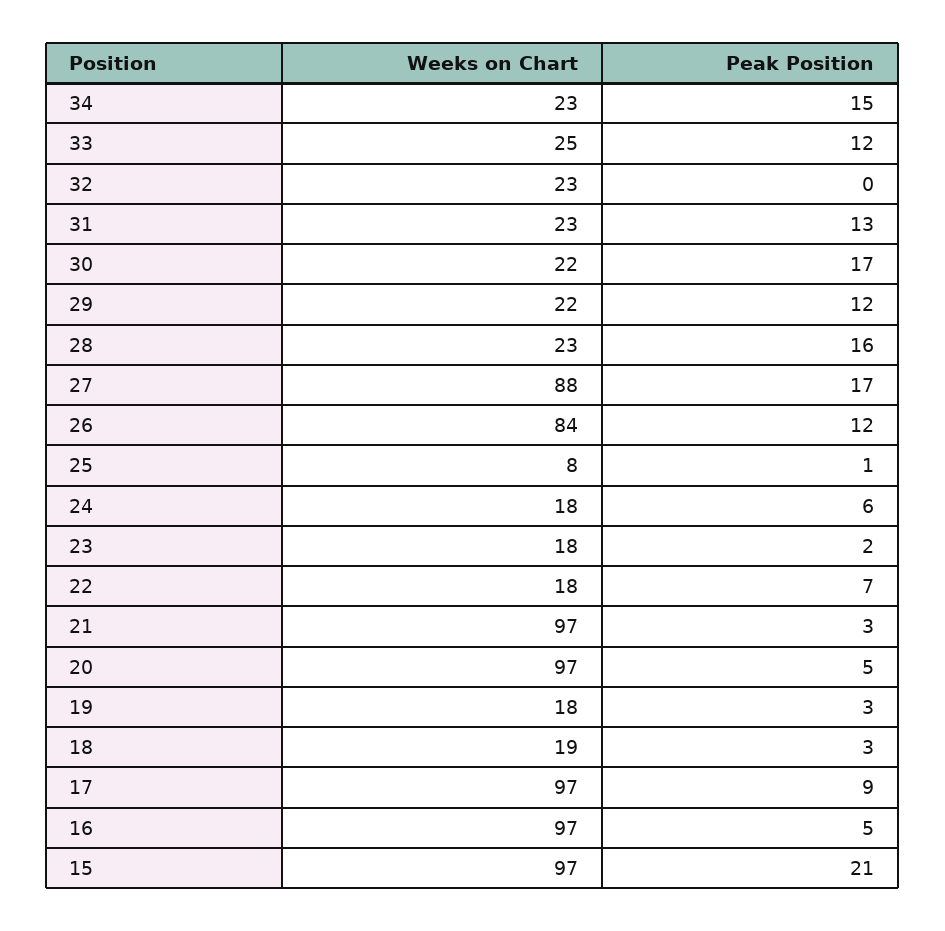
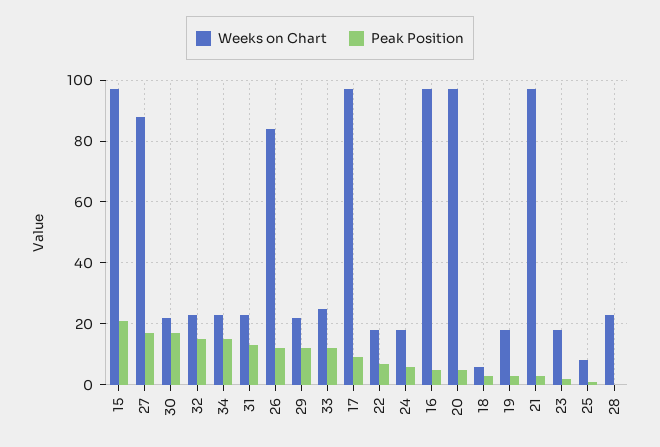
Peak Position, 32: 0 -> 15
Peak Position, 28: 16 -> 0
Weeks on Chart, 18: 19 -> 5

